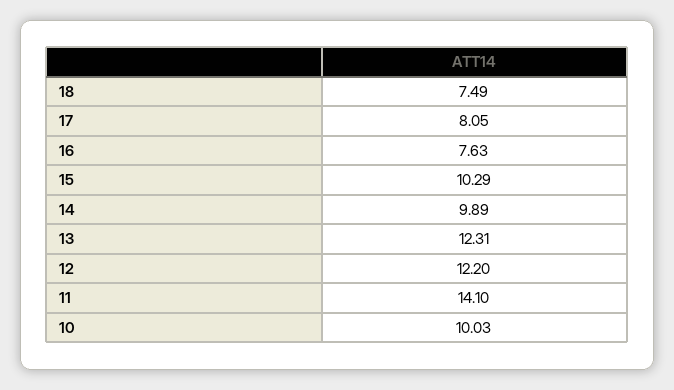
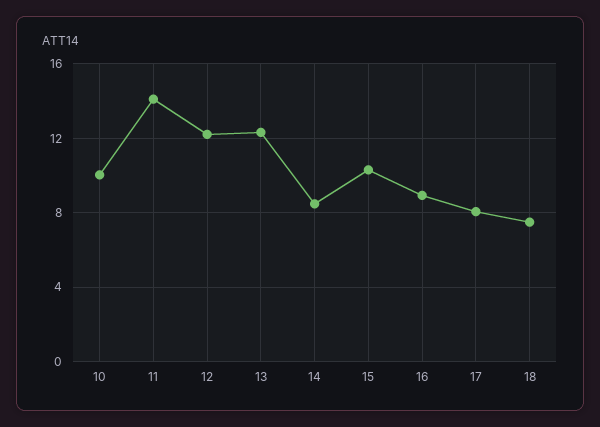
16: 7.63 -> 9
14: 9.89 -> 8.5

